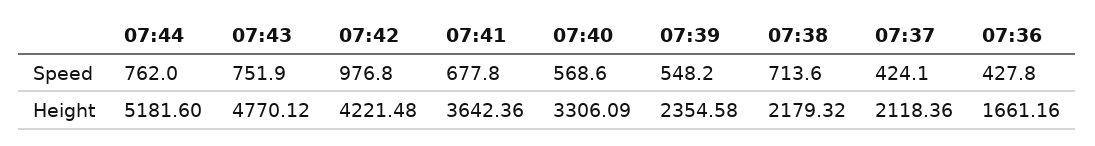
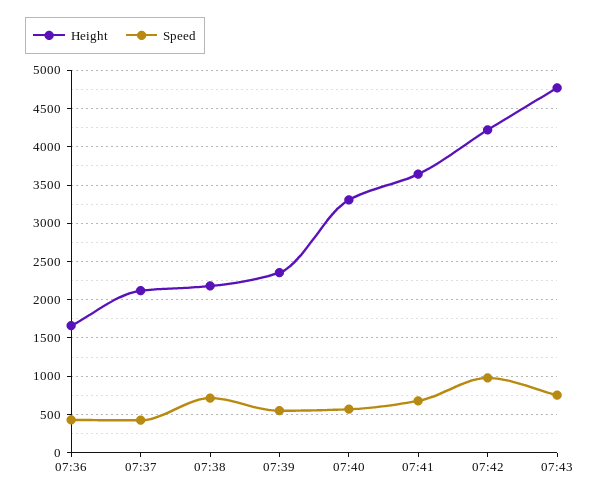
Speed, 07:44: 762 -> none
Height, 07:44: 5181.6 -> none

